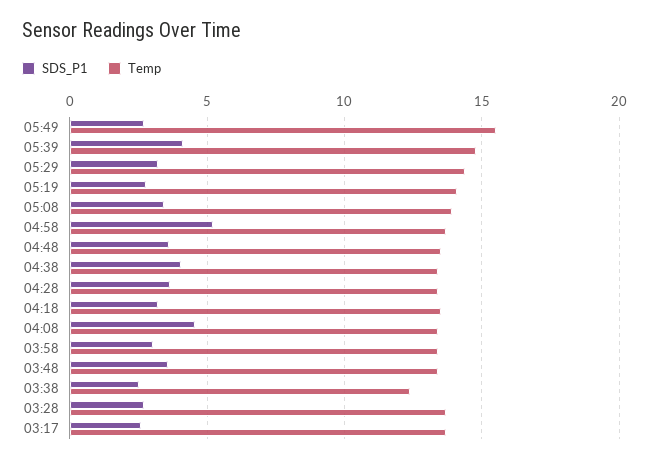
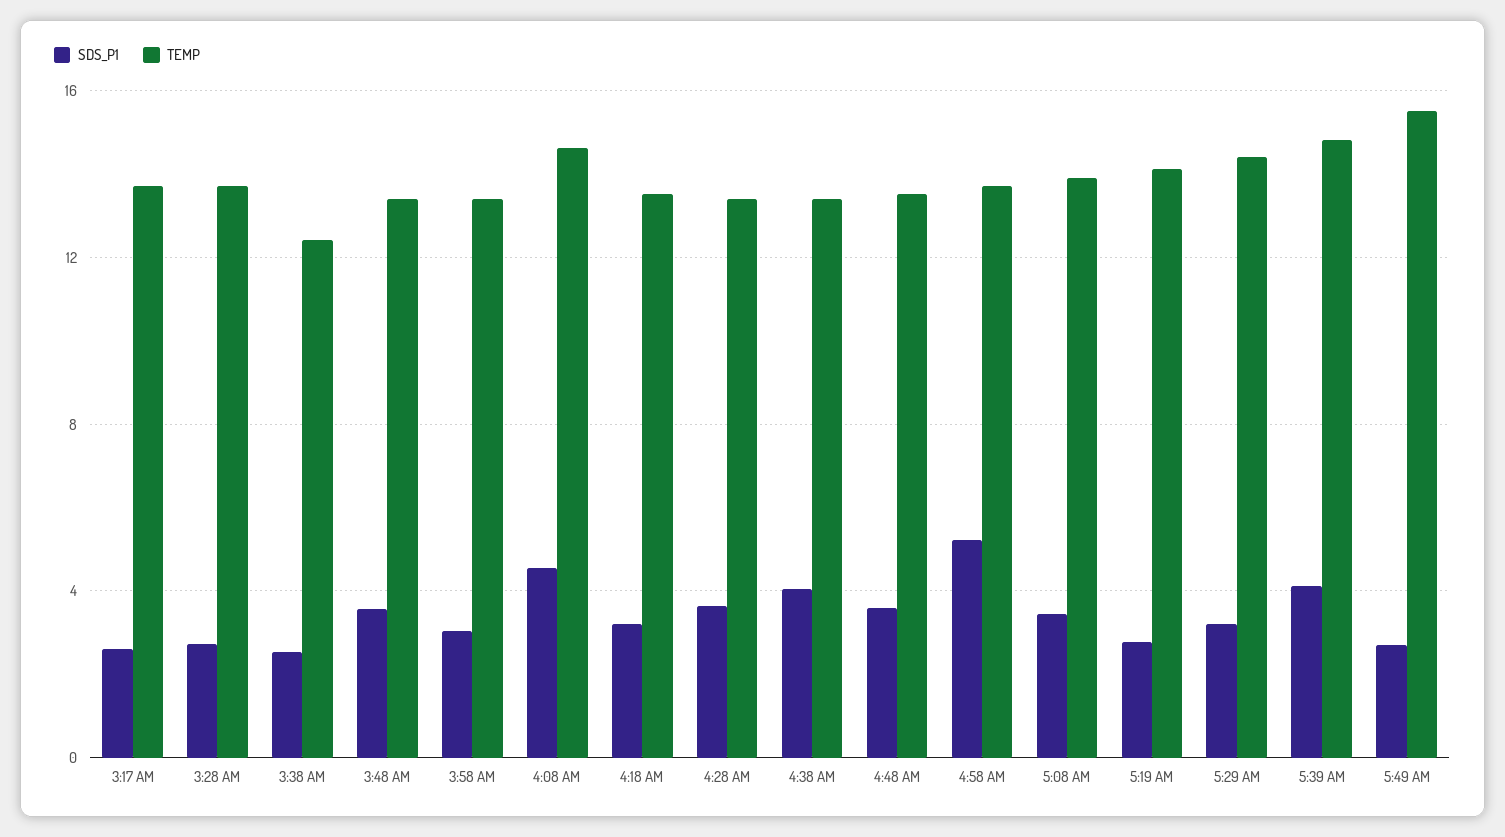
Temp, 04:08: 13.5 -> 14.5

